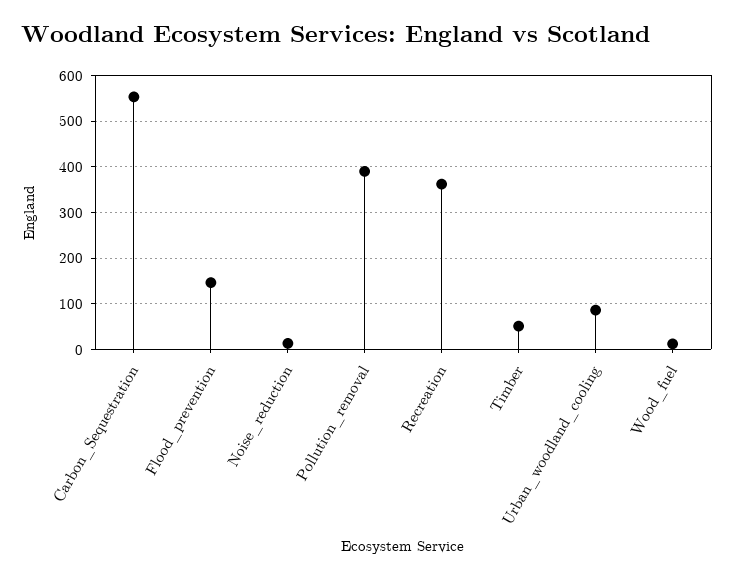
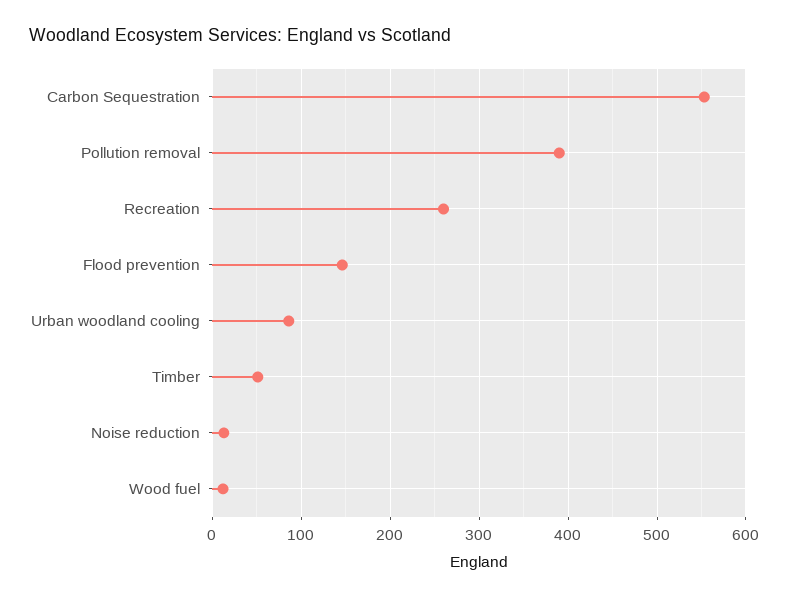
Recreation: 360 -> 260

